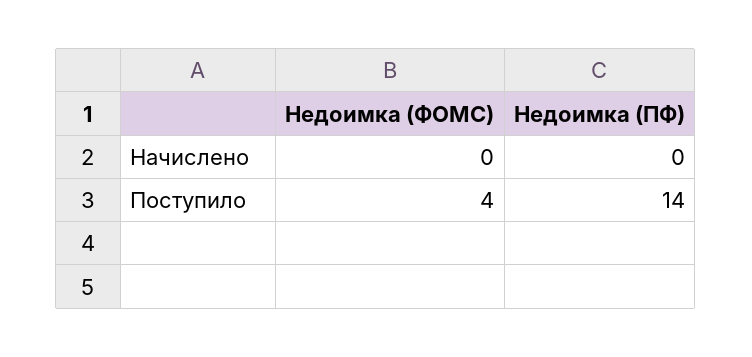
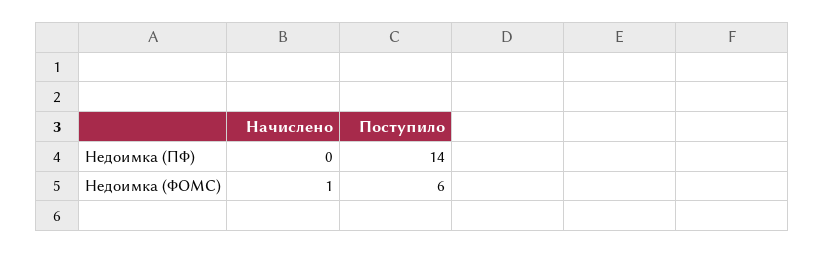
Недоимка (ФОМС), Начислено: 0 -> 1
Недоимка (ФОМС), Поступило: 4 -> 6

